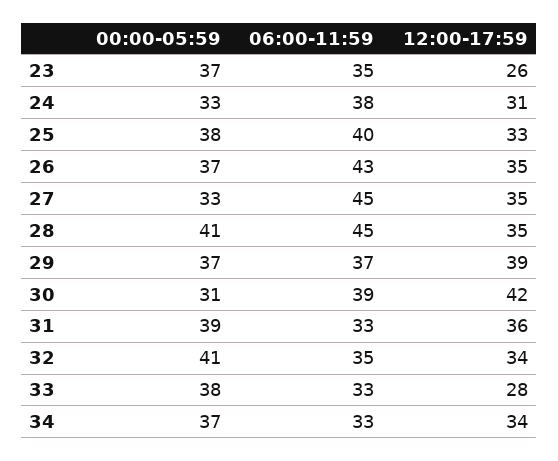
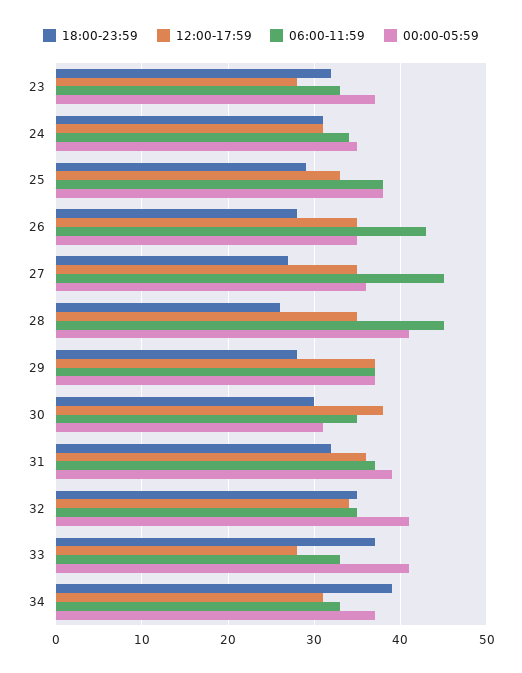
06:00-11:59, 23: 35 -> 33
12:00-17:59, 23: 26 -> 28
00:00-05:59, 24: 33 -> 35
06:00-11:59, 24: 38 -> 34
06:00-11:59, 25: 40 -> 38
00:00-05:59, 26: 37 -> 35
00:00-05:59, 27: 33 -> 36
12:00-17:59, 29: 39 -> 37
06:00-11:59, 30: 39 -> 35
12:00-17:59, 30: 42 -> 38
06:00-11:59, 31: 33 -> 37
00:00-05:59, 33: 38 -> 41
12:00-17:59, 34: 34 -> 31
18:00-23:59, 23: none -> 32
18:00-23:59, 24: none -> 31
18:00-23:59, 25: none -> 29
18:00-23:59, 26: none -> 28
18:00-23:59, 27: none -> 27
18:00-23:59, 28: none -> 26
18:00-23:59, 29: none -> 28
18:00-23:59, 30: none -> 30
18:00-23:59, 31: none -> 32
18:00-23:59, 32: none -> 35
18:00-23:59, 33: none -> 37
18:00-23:59, 34: none -> 39

